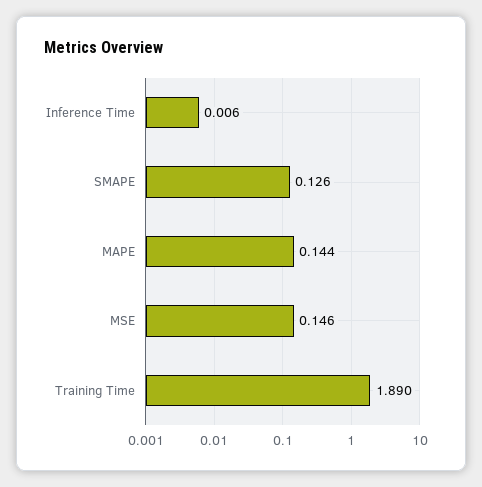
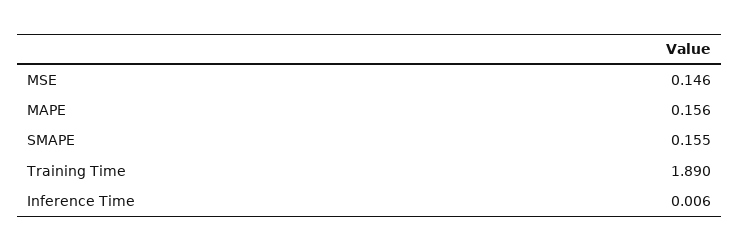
SMAPE: 0.126 -> 0.155
MAPE: 0.144 -> 0.156

